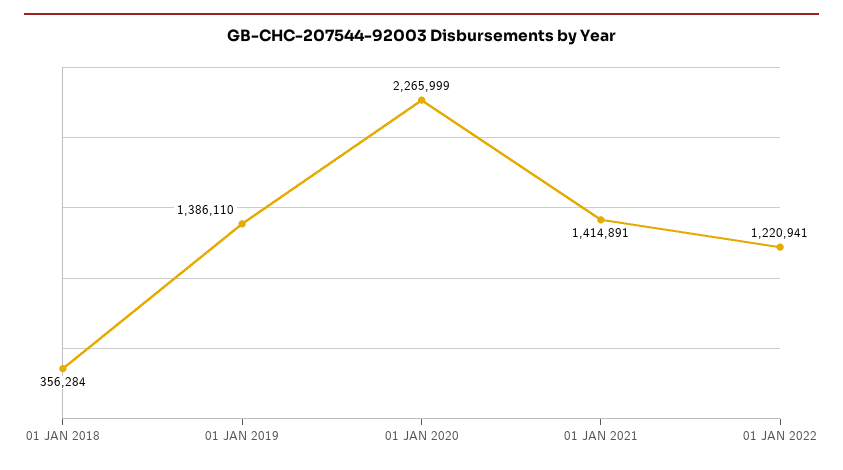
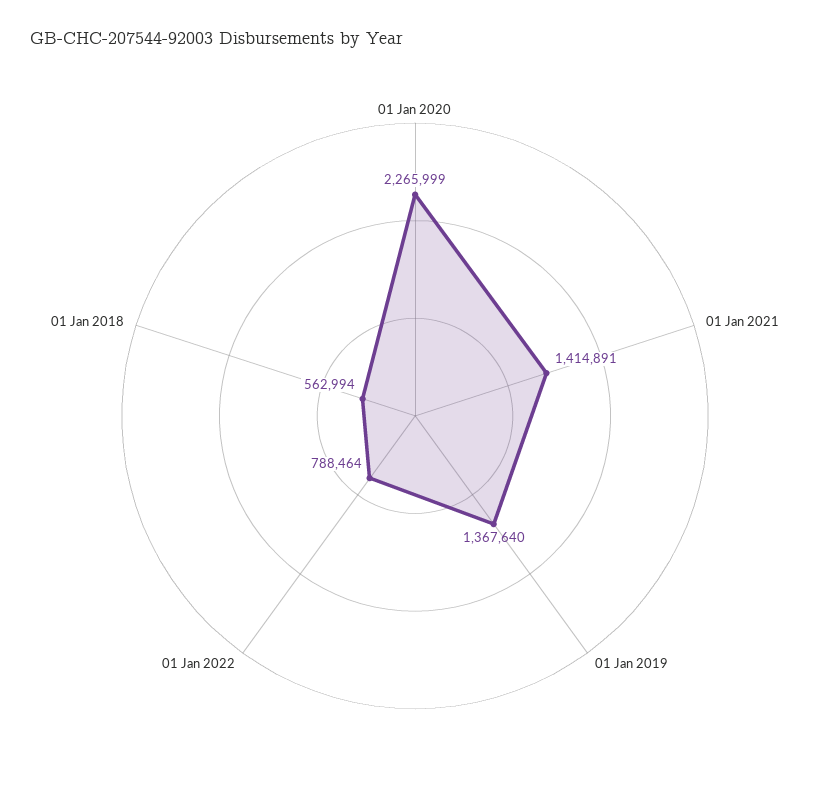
01 JAN 2018: 356284 -> 562994
01 JAN 2019: 1386110 -> 1367640
01 JAN 2022: 1220941 -> 788464

